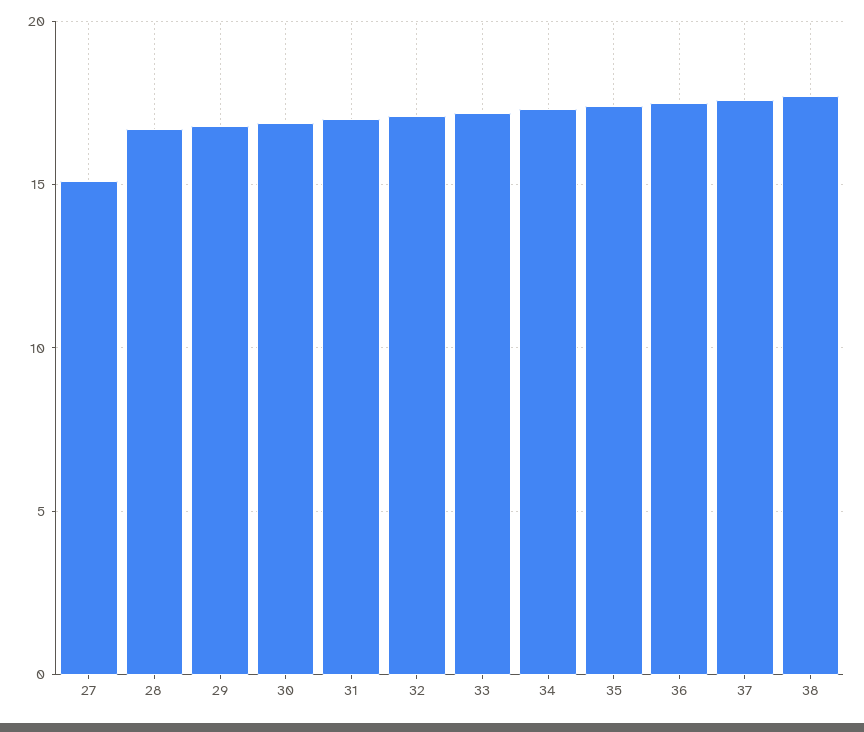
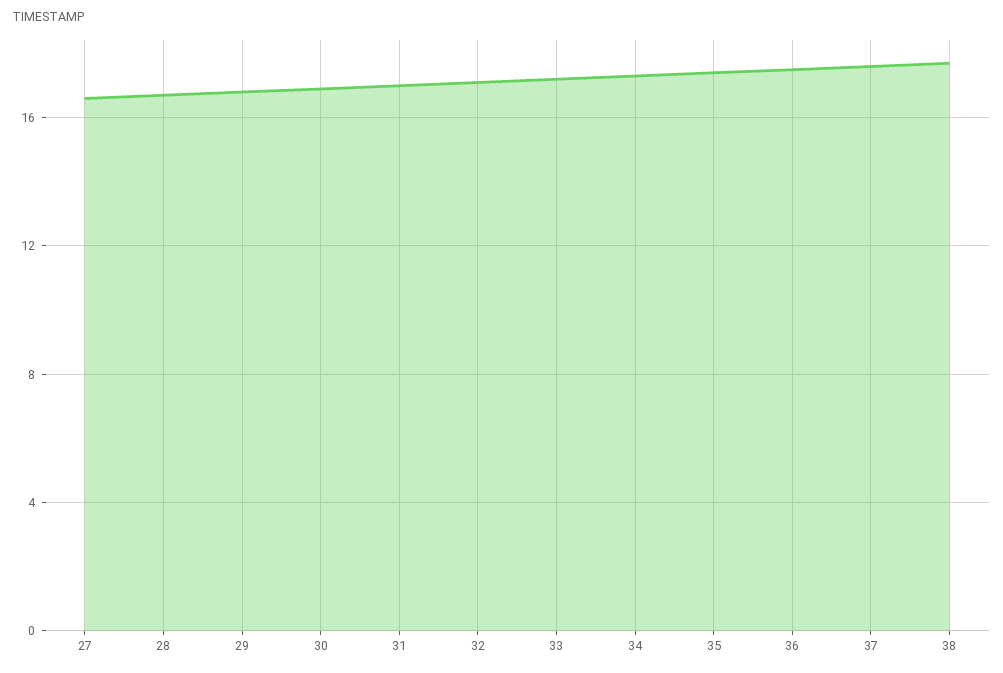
27: 15 -> 16.5

